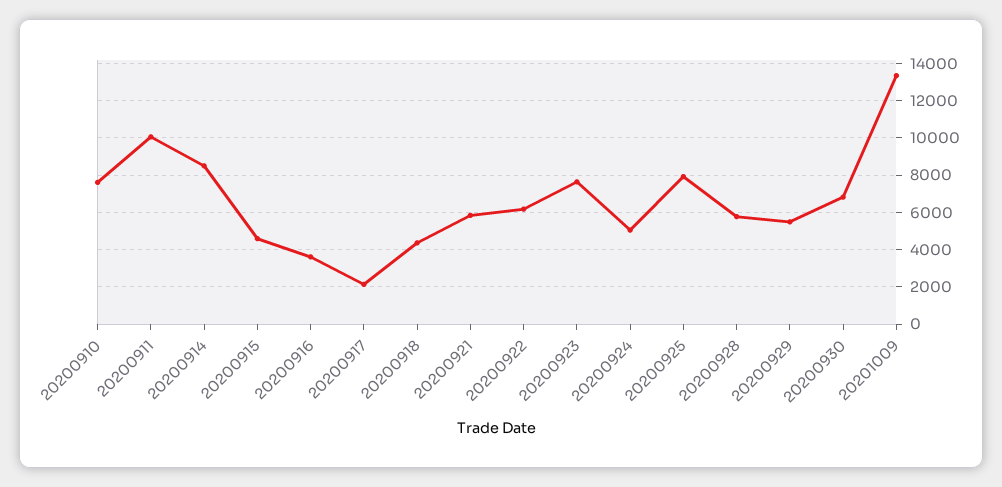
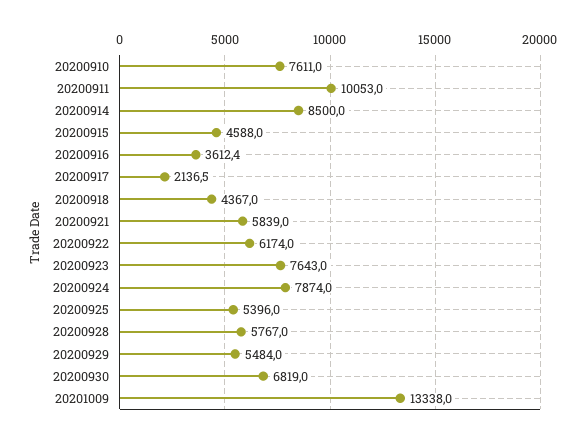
20200924: 5000 -> 7874
20200925: 8000 -> 5396

